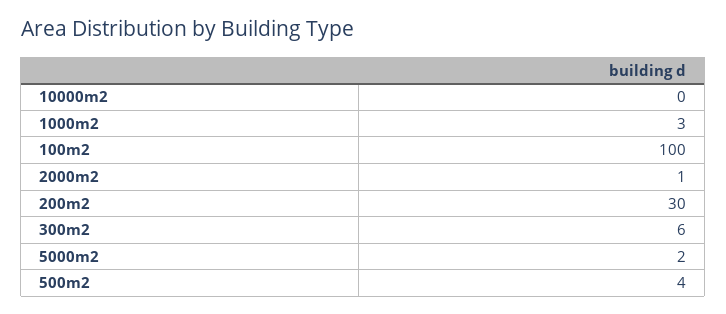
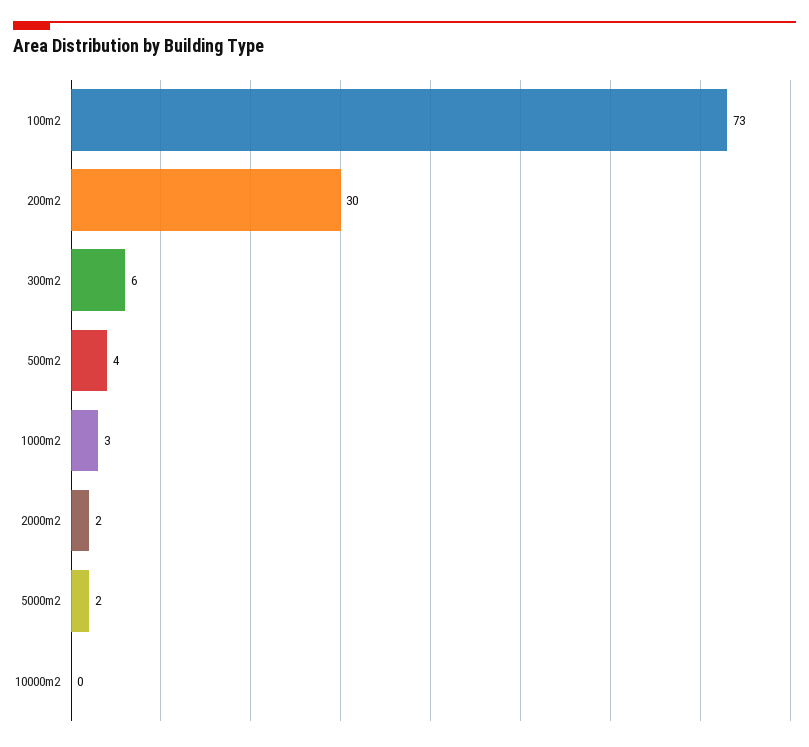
100m2: 100 -> 73
2000m2: 1 -> 2

